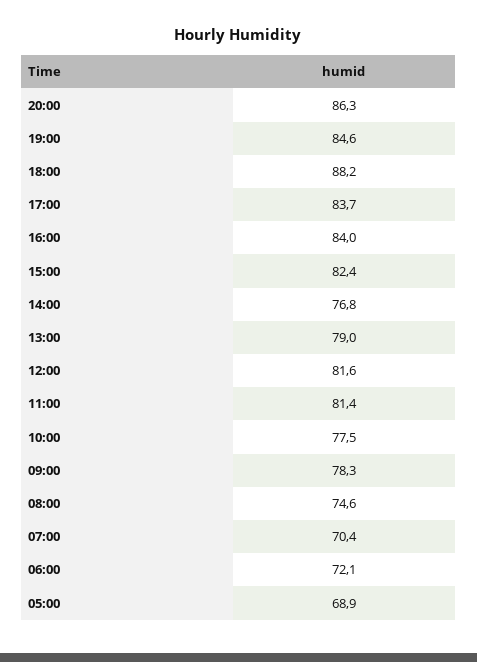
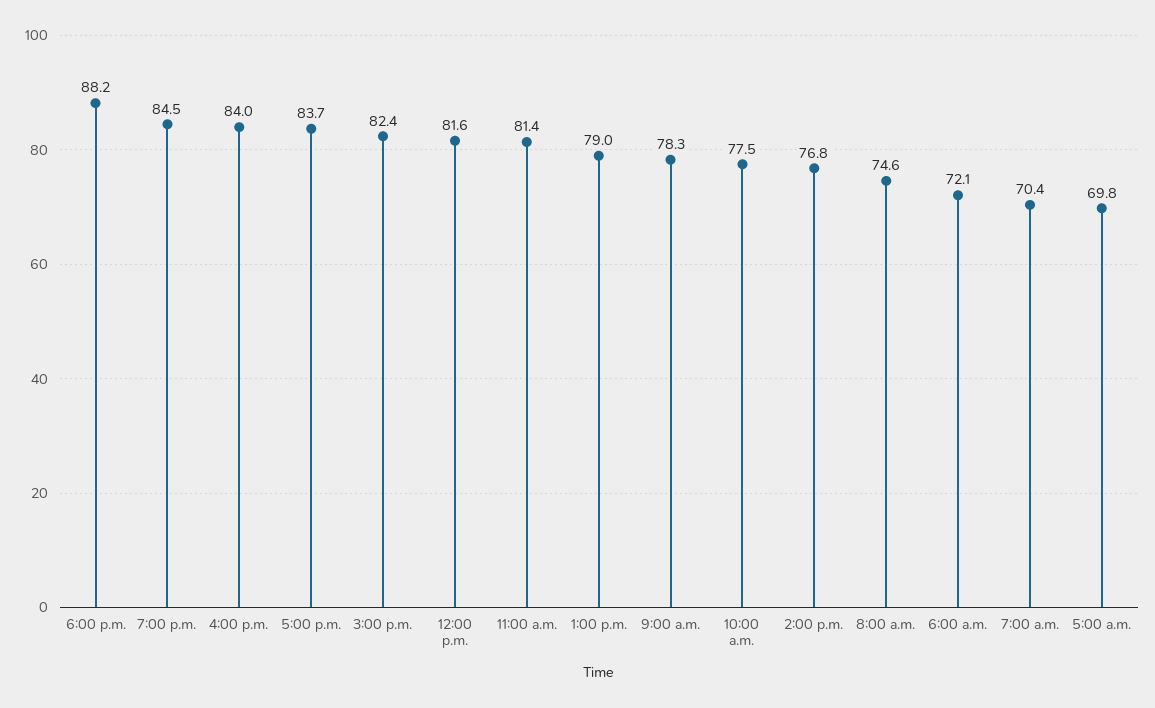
20:00: 86.3 -> none
19:00: 84.6 -> 84.5
05:00: 68.9 -> 69.8

